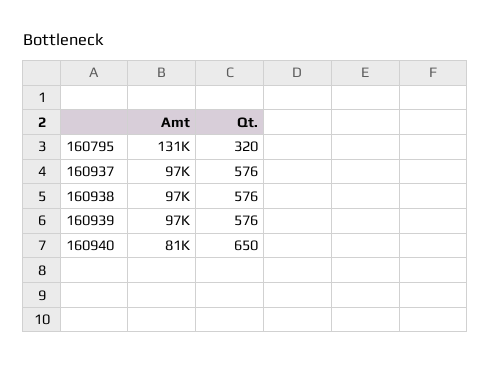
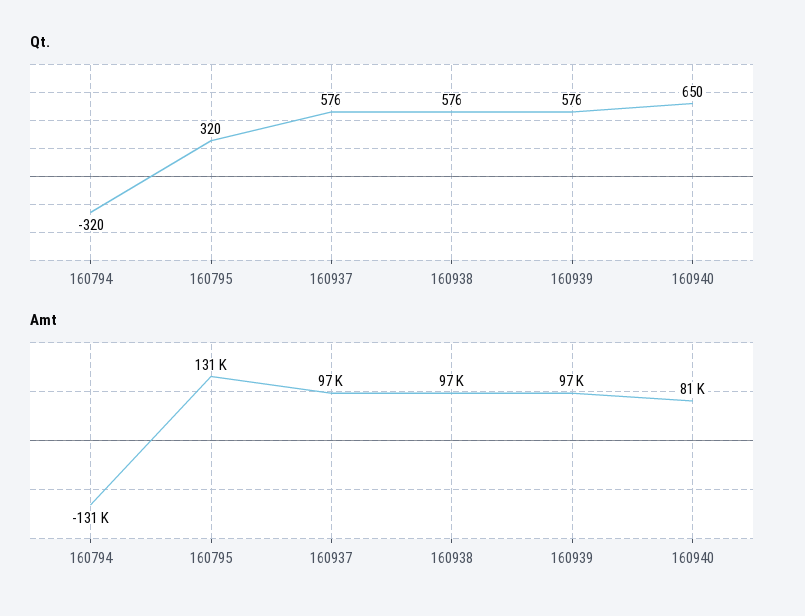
Qt., 160794: none -> -320
Amt, 160794: none -> -131000

